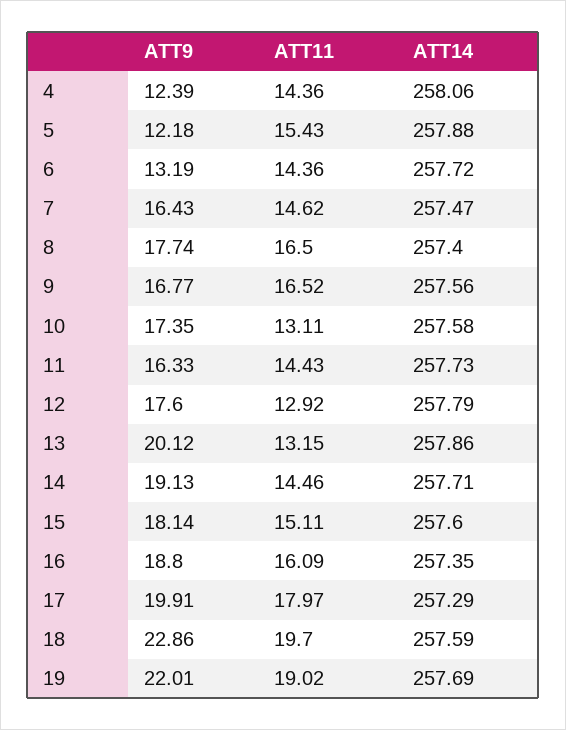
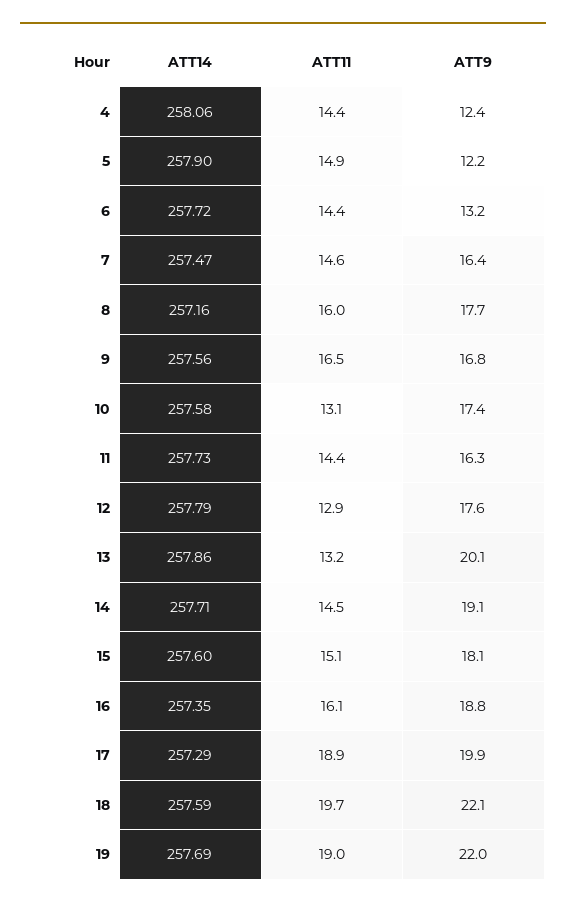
ATT11, 5: 15.43 -> 14.9
ATT14, 5: 257.88 -> 257.9
ATT11, 8: 16.5 -> 16
ATT14, 8: 257.4 -> 257.16
ATT11, 17: 17.97 -> 18.9
ATT9, 18: 22.86 -> 22.1

